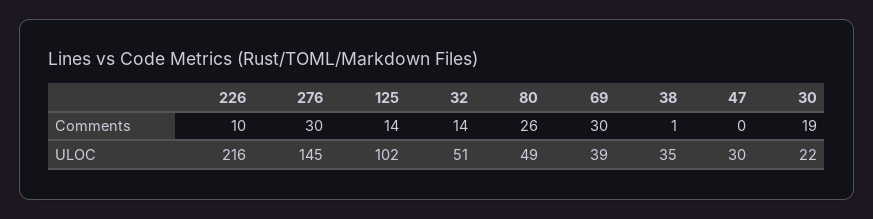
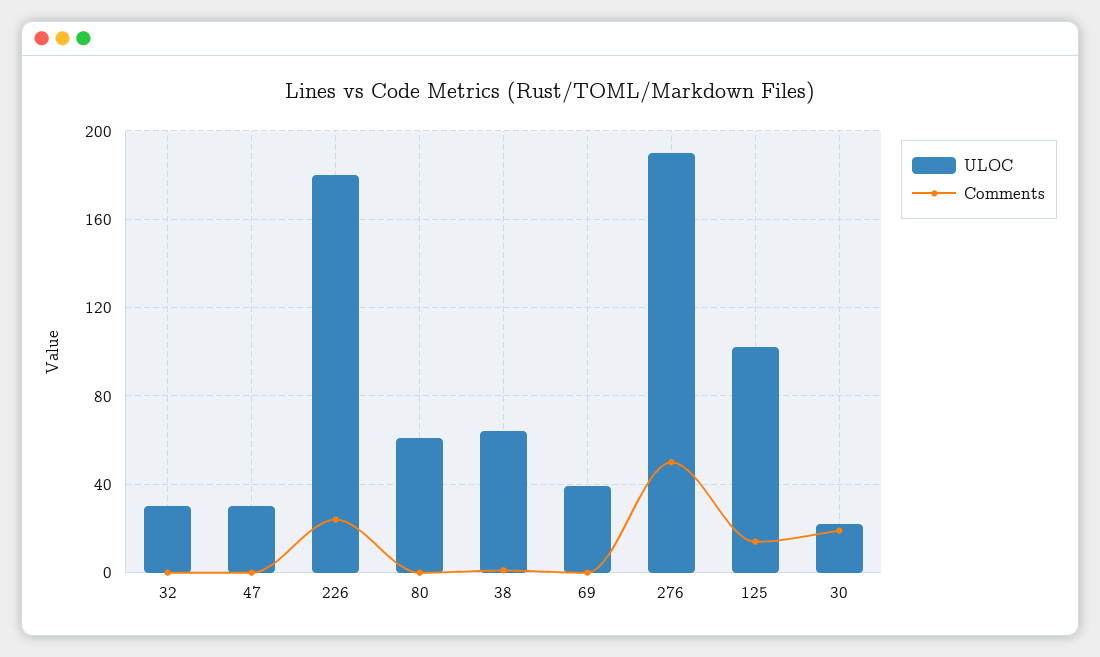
Comments, 226: 10 -> 25
Comments, 276: 30 -> 50
Comments, 32: 14 -> 0
Comments, 80: 26 -> 0
Comments, 69: 30 -> 0
ULOC, 226: 216 -> 180
ULOC, 276: 145 -> 190
ULOC, 32: 51 -> 30
ULOC, 80: 49 -> 60
ULOC, 38: 35 -> 65

